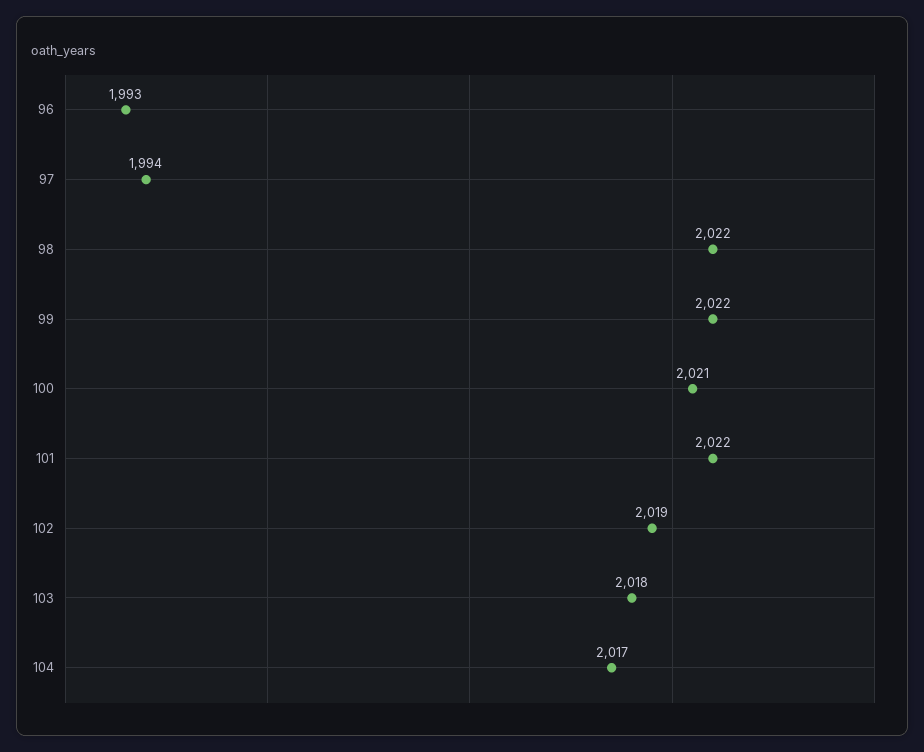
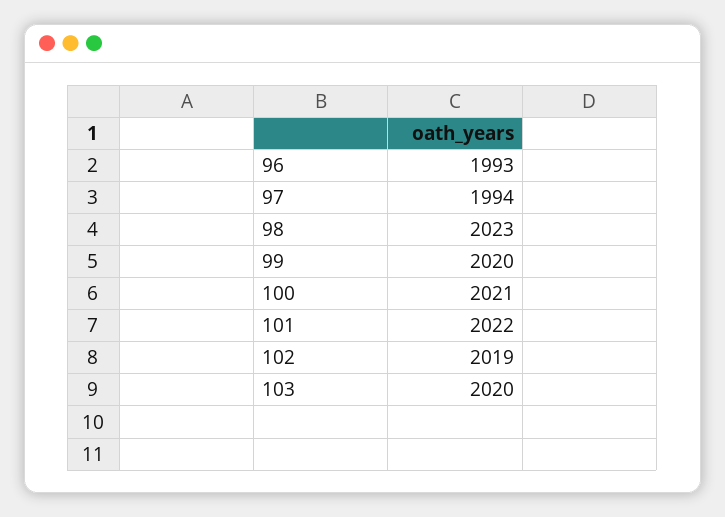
98: 2022 -> 2023
99: 2022 -> 2020
103: 2018 -> 2020
104: 2017 -> none

